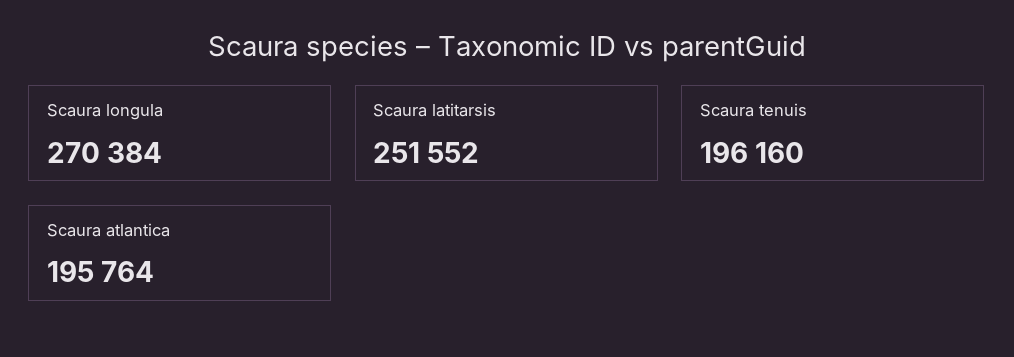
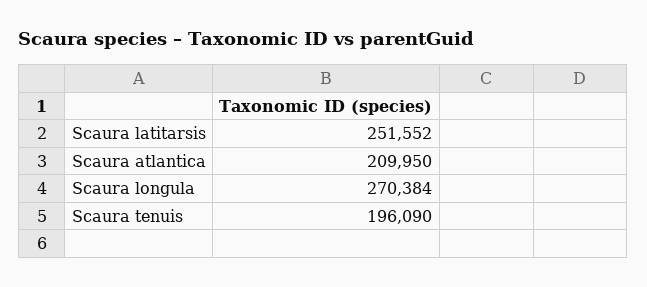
Scaura tenuis: 196160 -> 196090
Scaura atlantica: 195764 -> 209950

